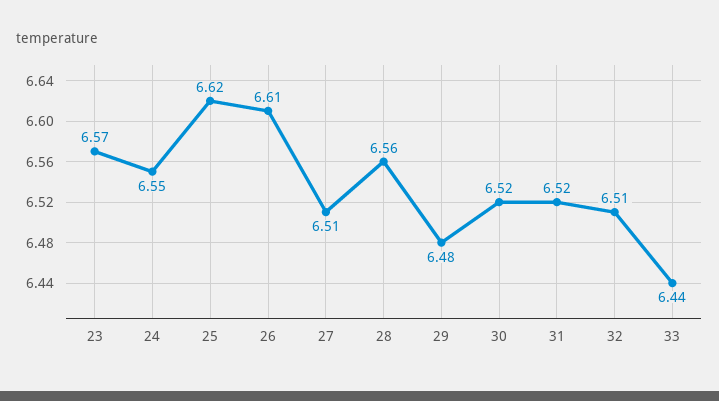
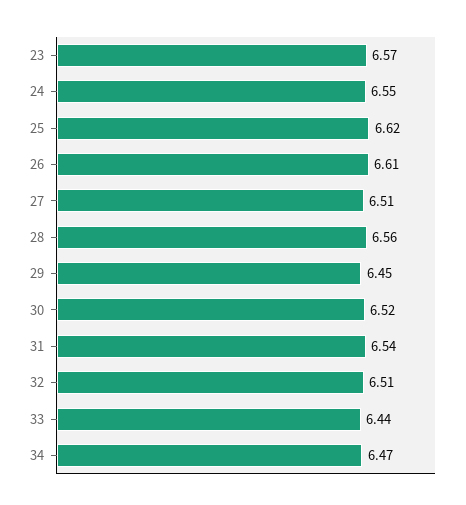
29: 6.48 -> 6.45
31: 6.52 -> 6.54
34: none -> 6.47

